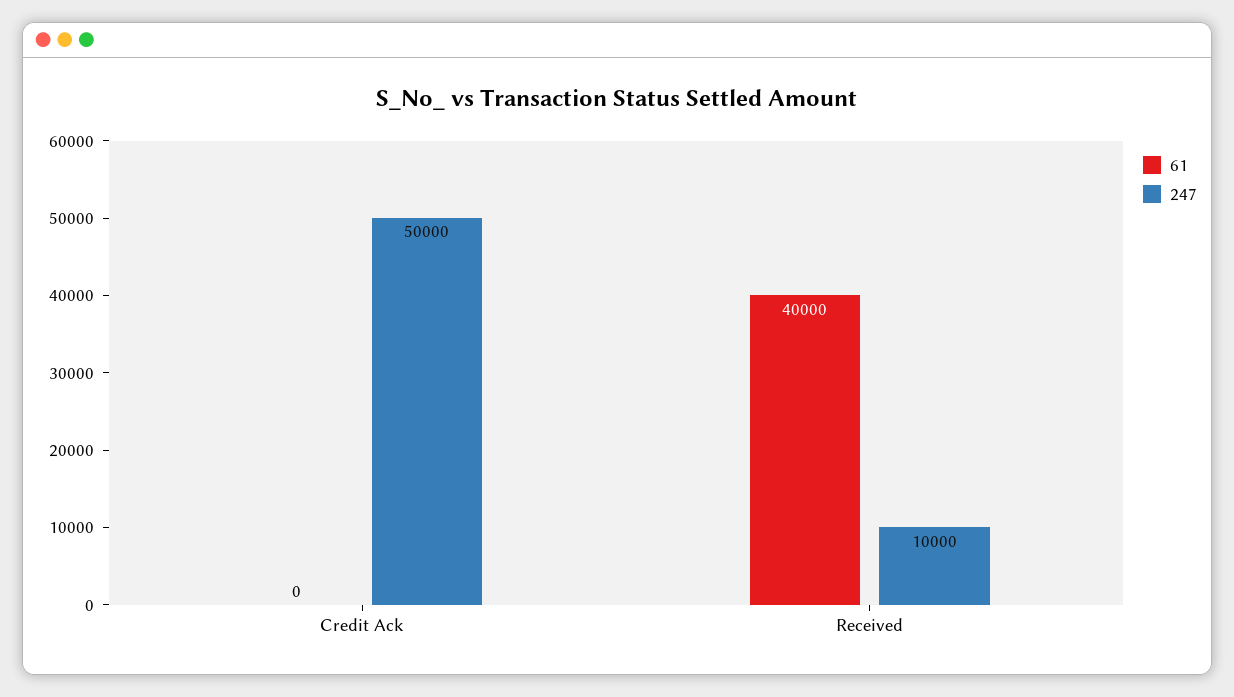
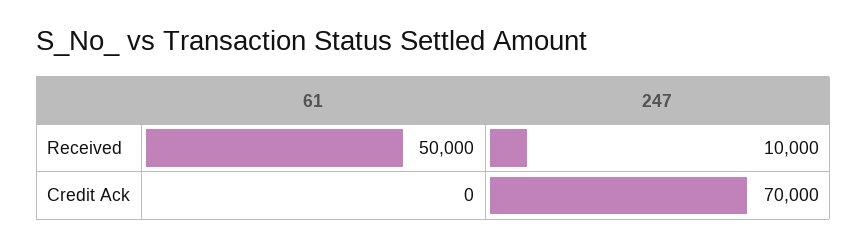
247, Credit Ack: 50000 -> 70000
61, Received: 40000 -> 50000

